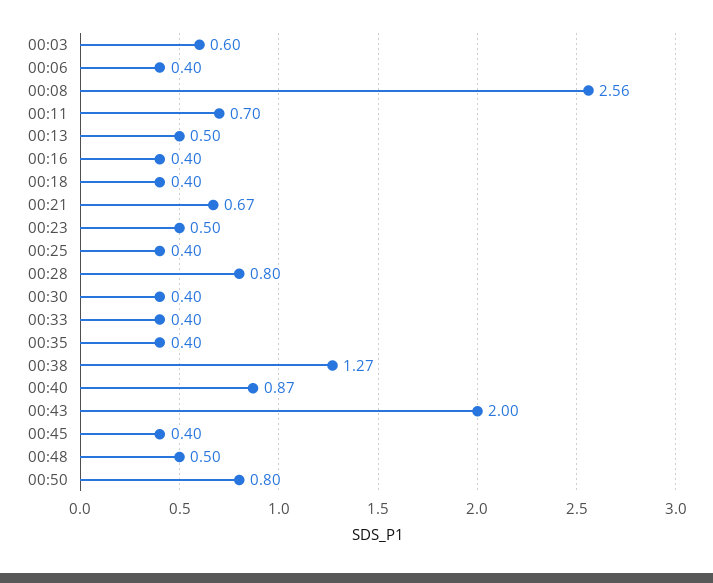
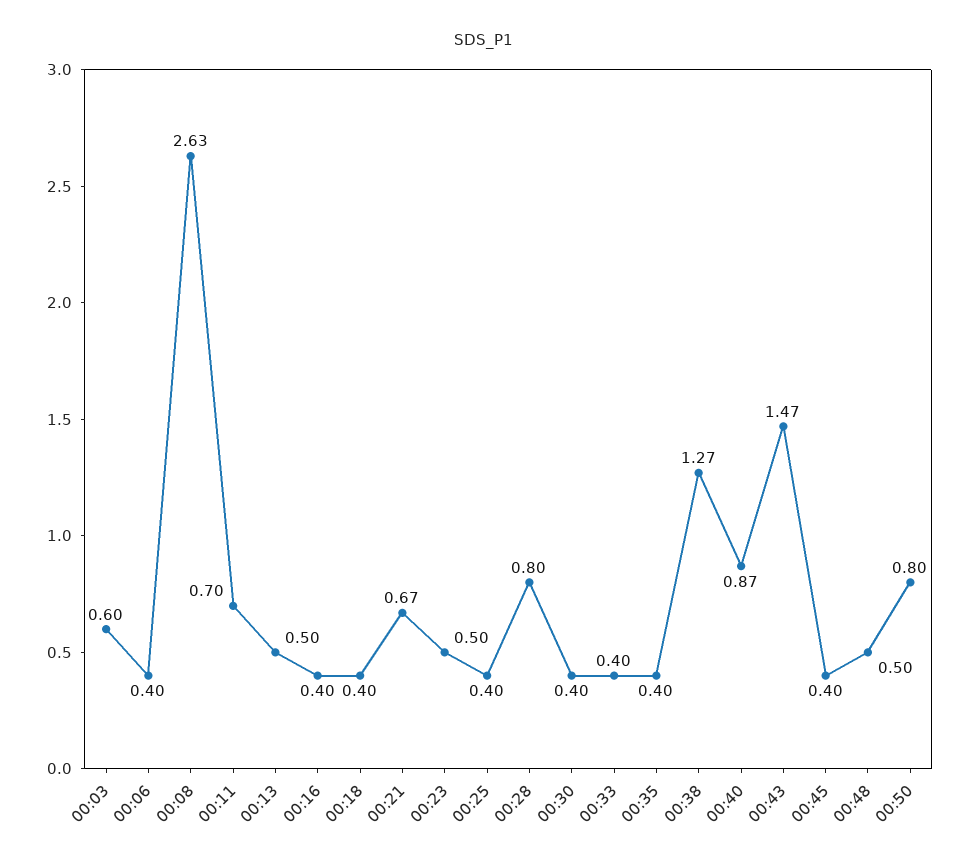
00:08: 2.56 -> 2.63
00:43: 2 -> 1.47

